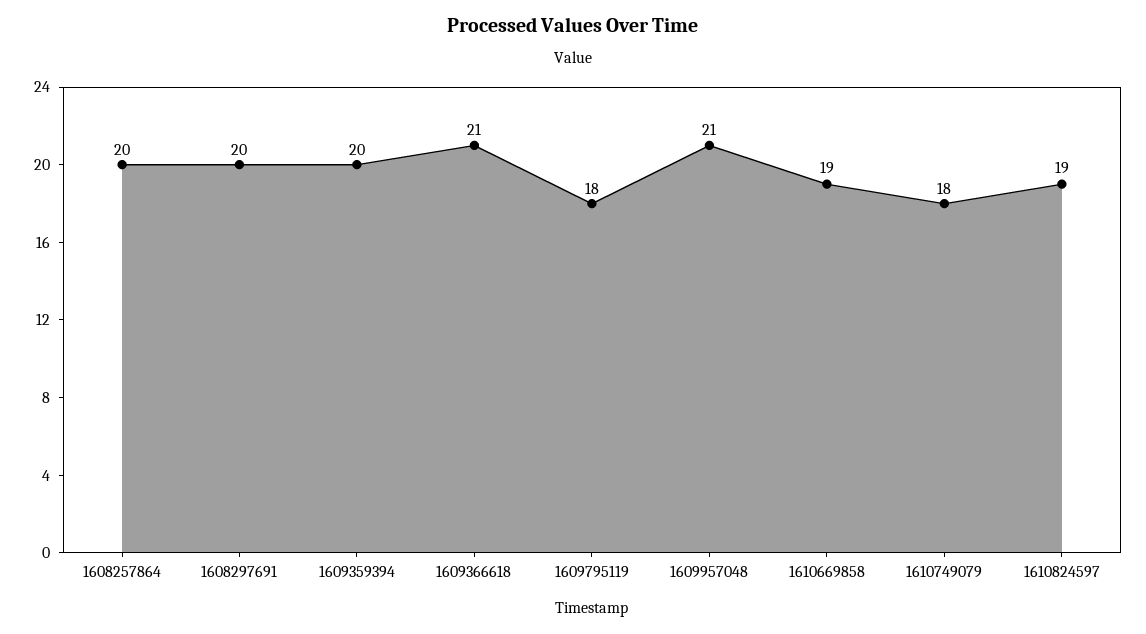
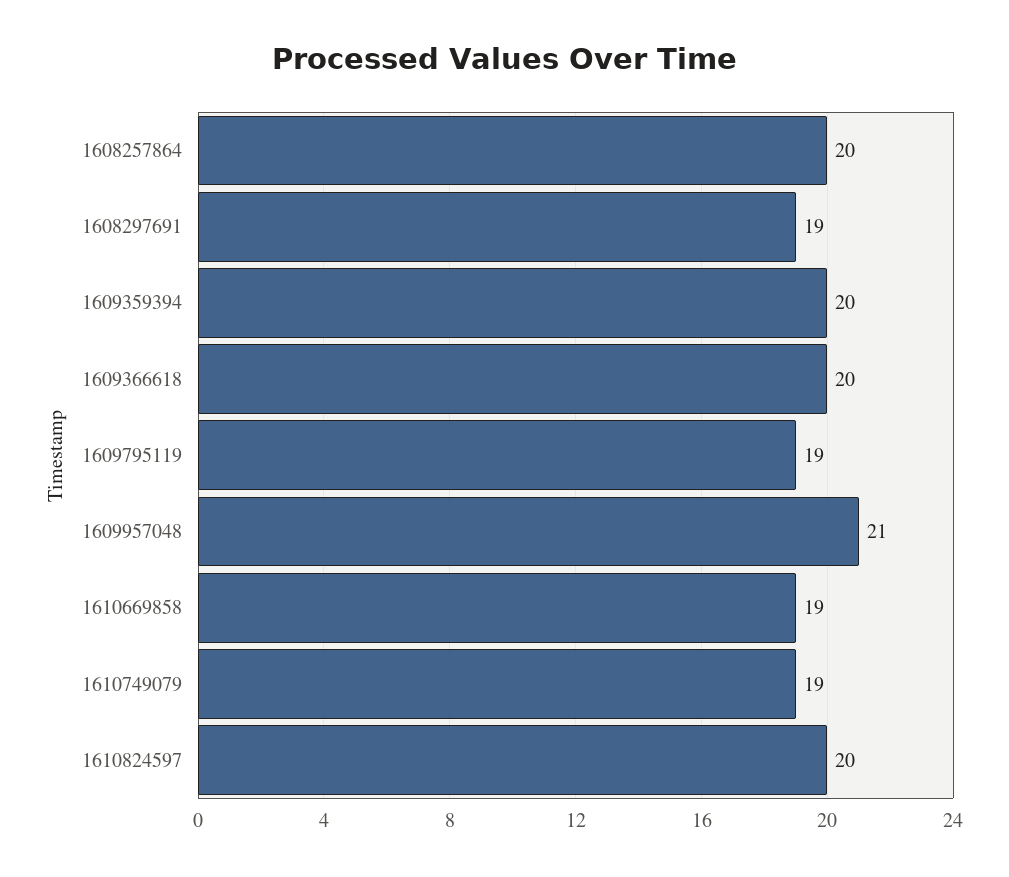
1608297691: 20 -> 19
1609366618: 21 -> 20
1609795119: 18 -> 19
1610749079: 18 -> 19
1610824597: 19 -> 20

